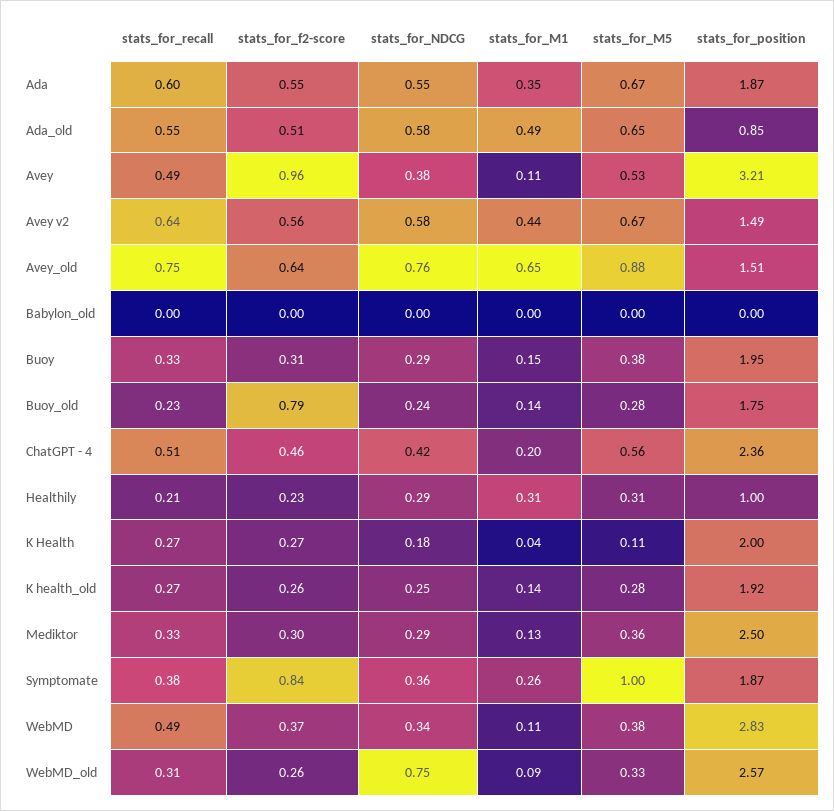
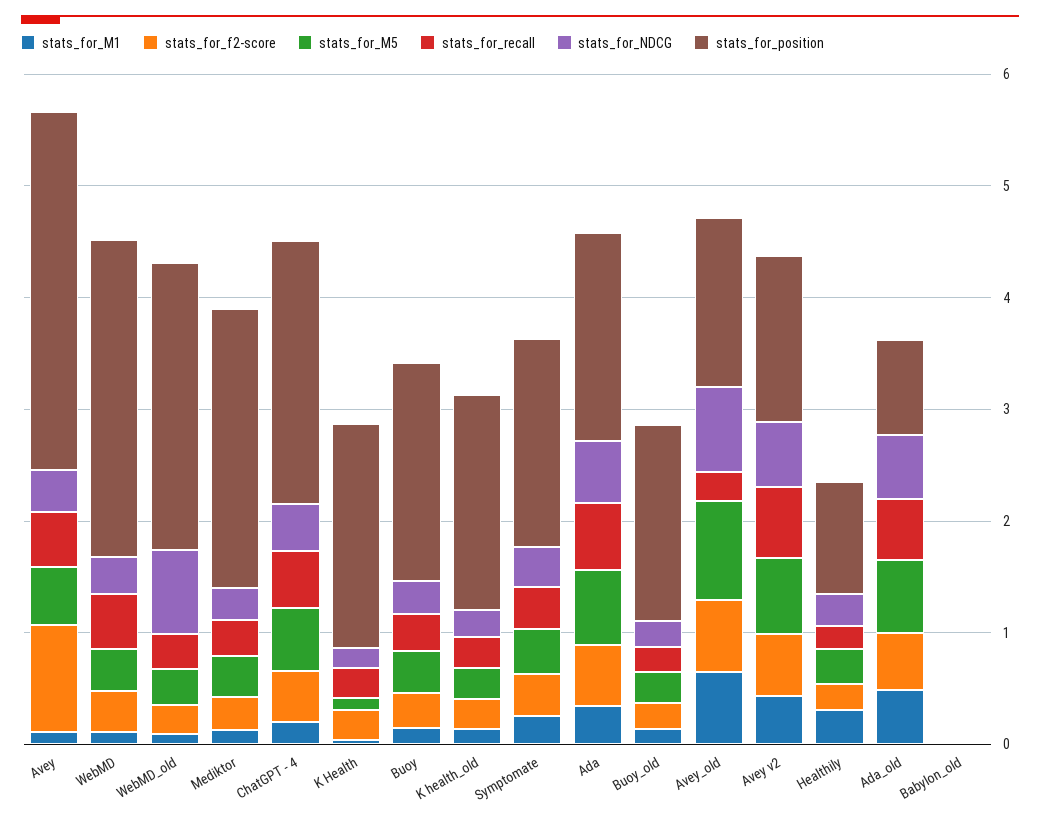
stats_for_recall, Avey_old: 0.75 -> 0.2
stats_for_f2-score, Buoy_old: 0.79 -> 0.2
stats_for_f2-score, Symptomate: 0.84 -> 0.4
stats_for_M5, Symptomate: 1 -> 0.4

